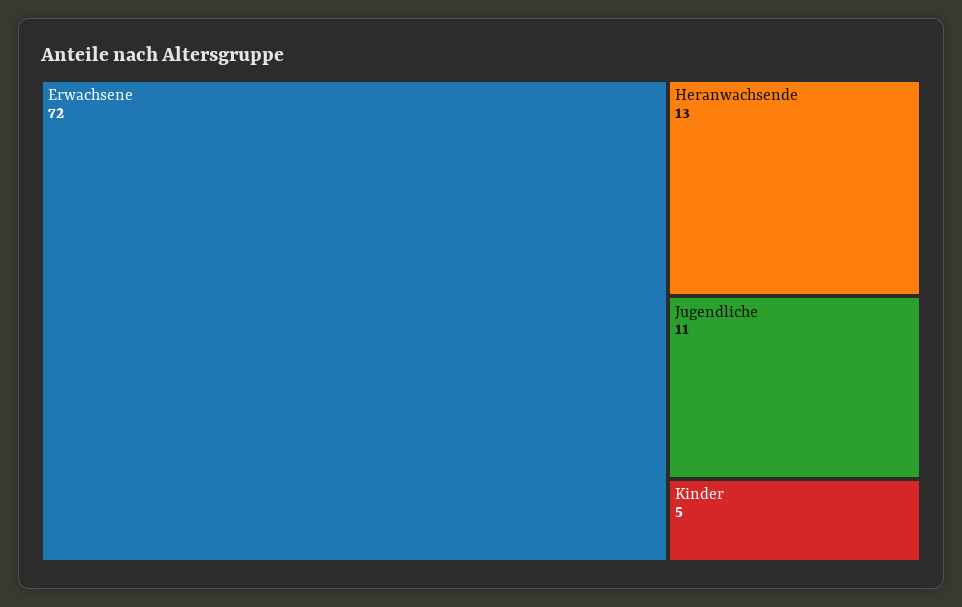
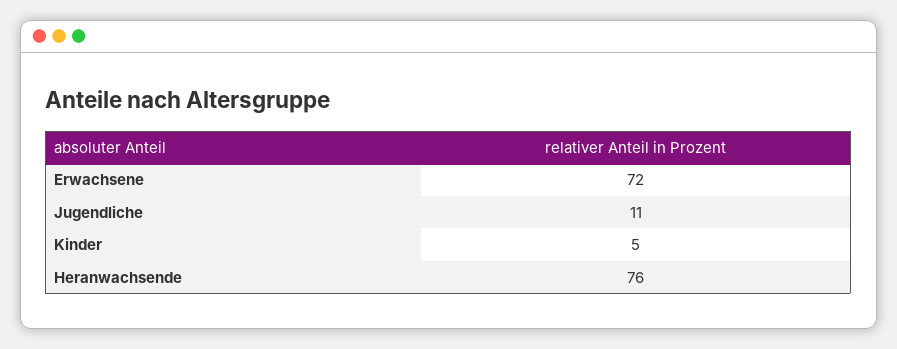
Heranwachsende: 13 -> 76

